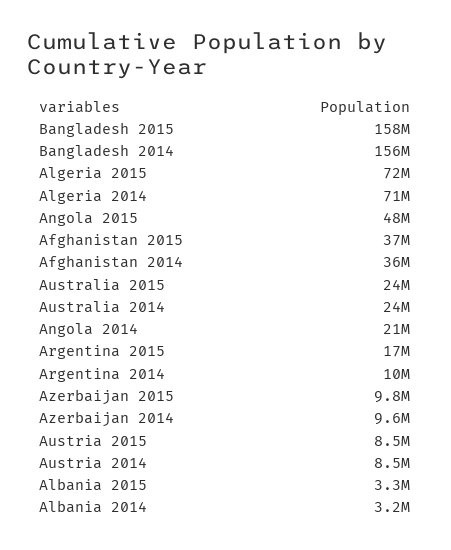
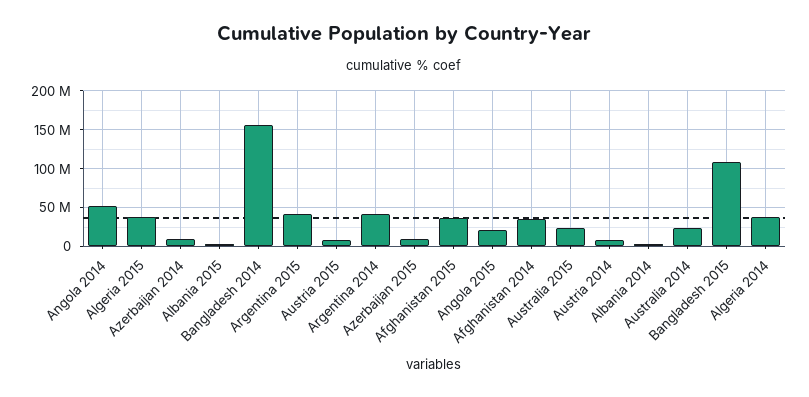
Bangladesh 2015: 158000000 -> 110000000
Algeria 2015: 72000000 -> 40000000
Algeria 2014: 71000000 -> 40000000
Angola 2015: 48000000 -> 20000000
Angola 2014: 21000000 -> 50000000
Argentina 2015: 17000000 -> 40000000
Argentina 2014: 10000000 -> 40000000

